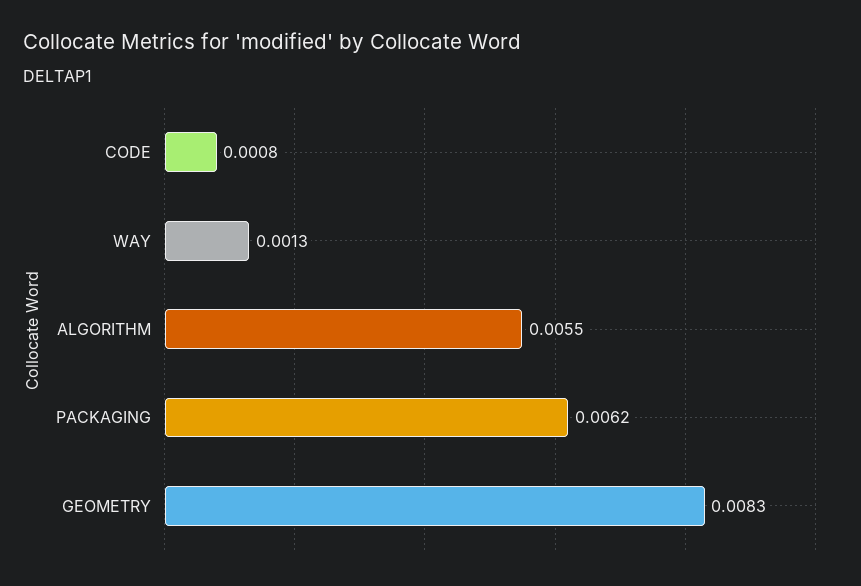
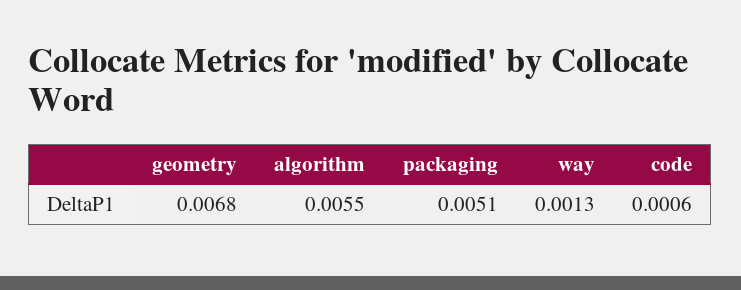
CODE: 0.0008 -> 0.0006
PACKAGING: 0.0062 -> 0.0051
GEOMETRY: 0.0083 -> 0.0068

